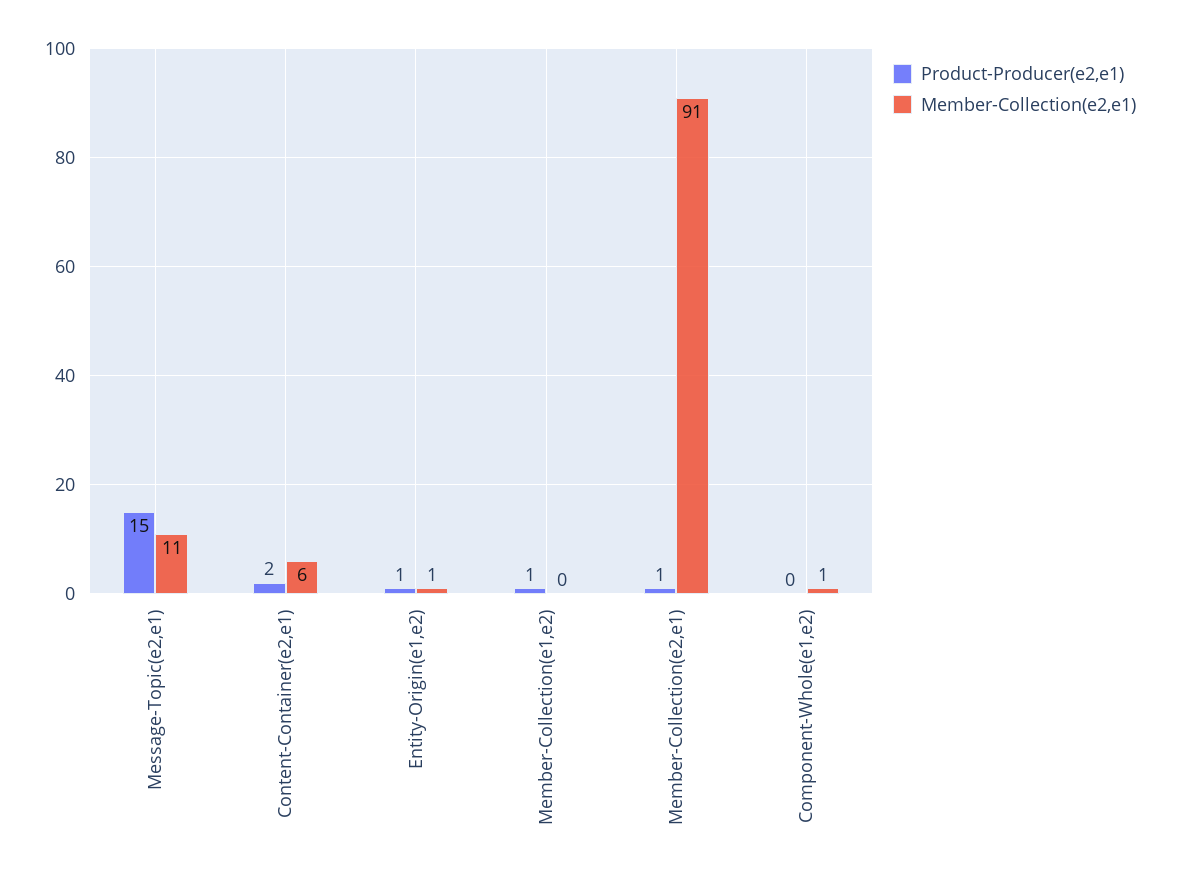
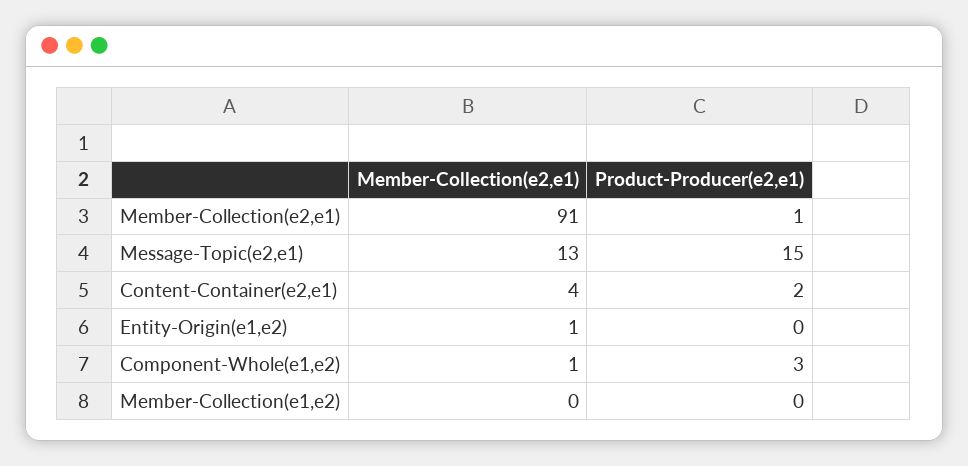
Member-Collection(e2,e1), Message-Topic(e2,e1): 11 -> 13
Member-Collection(e2,e1), Content-Container(e2,e1): 6 -> 4
Product-Producer(e2,e1), Entity-Origin(e1,e2): 1 -> 0
Product-Producer(e2,e1), Member-Collection(e1,e2): 1 -> 0
Product-Producer(e2,e1), Component-Whole(e1,e2): 0 -> 3

